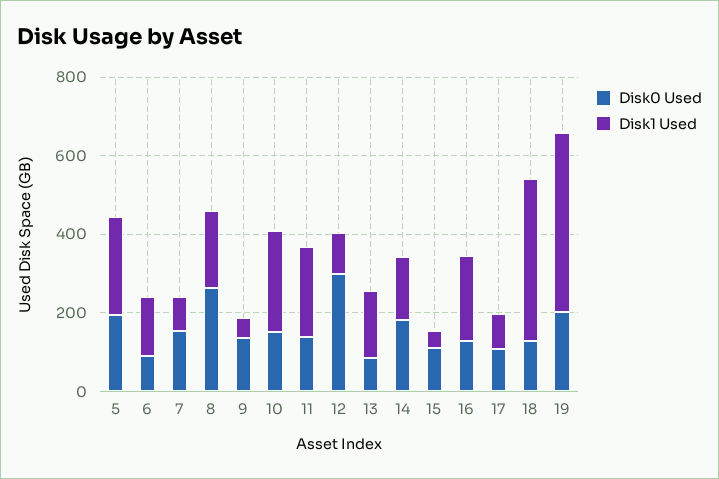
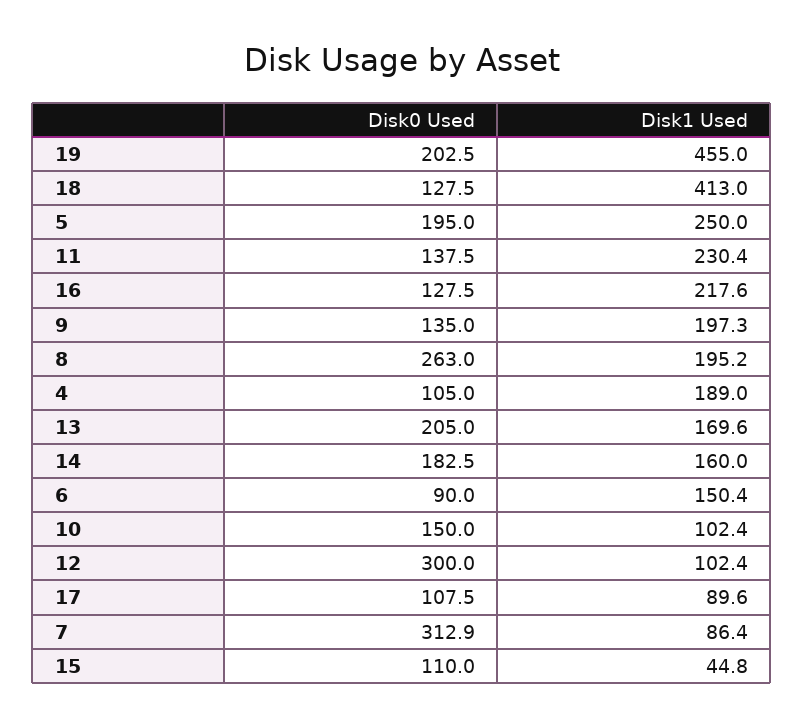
Disk0 Used, 7: 150 -> 312.9
Disk1 Used, 9: 50 -> 197.3
Disk1 Used, 10: 250 -> 102.4
Disk0 Used, 13: 100 -> 205
Disk0 Used, 4: none -> 105
Disk1 Used, 4: none -> 189

